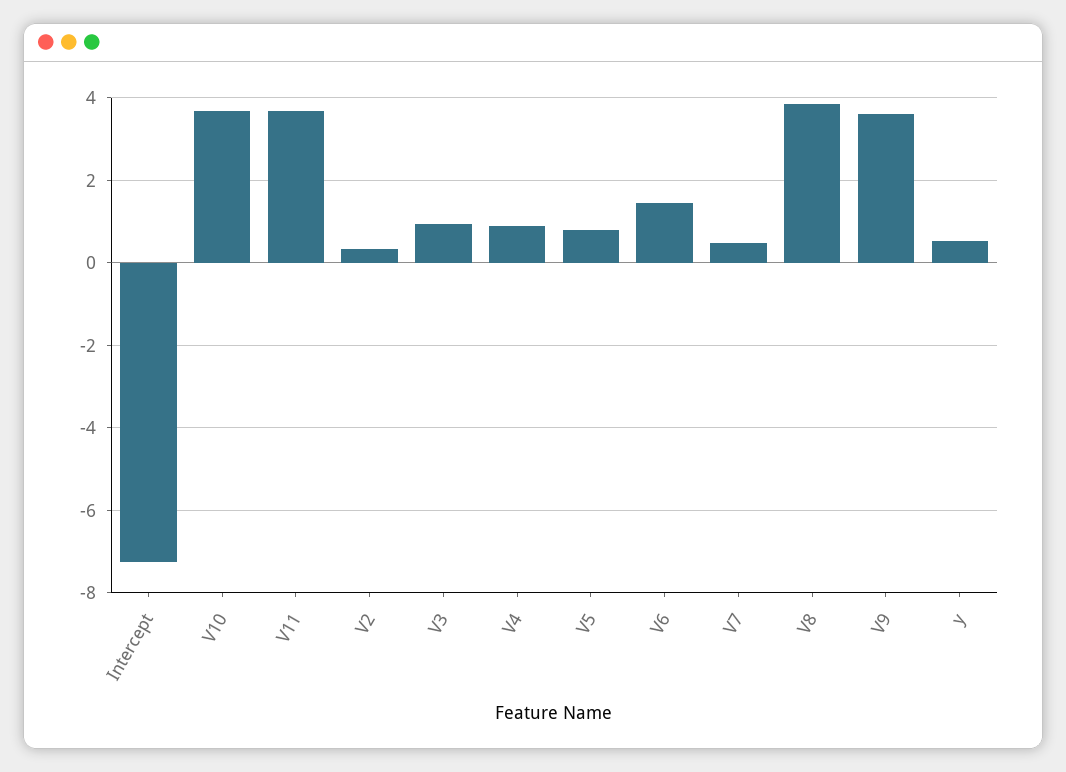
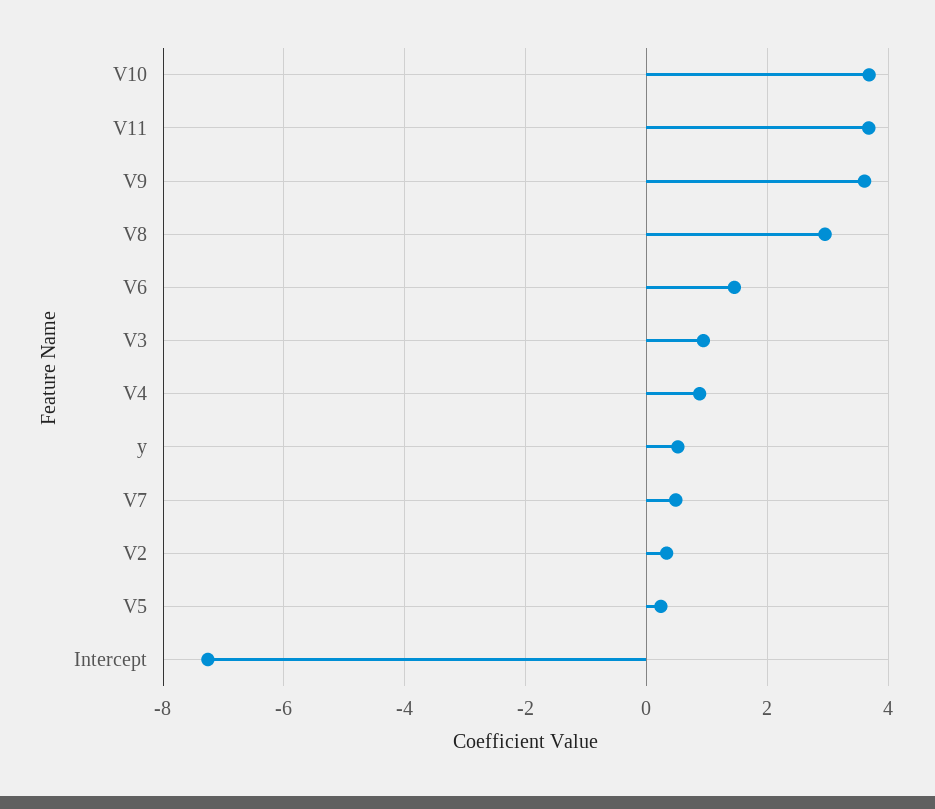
V5: 0.8 -> 0.2
V8: 3.8 -> 3

